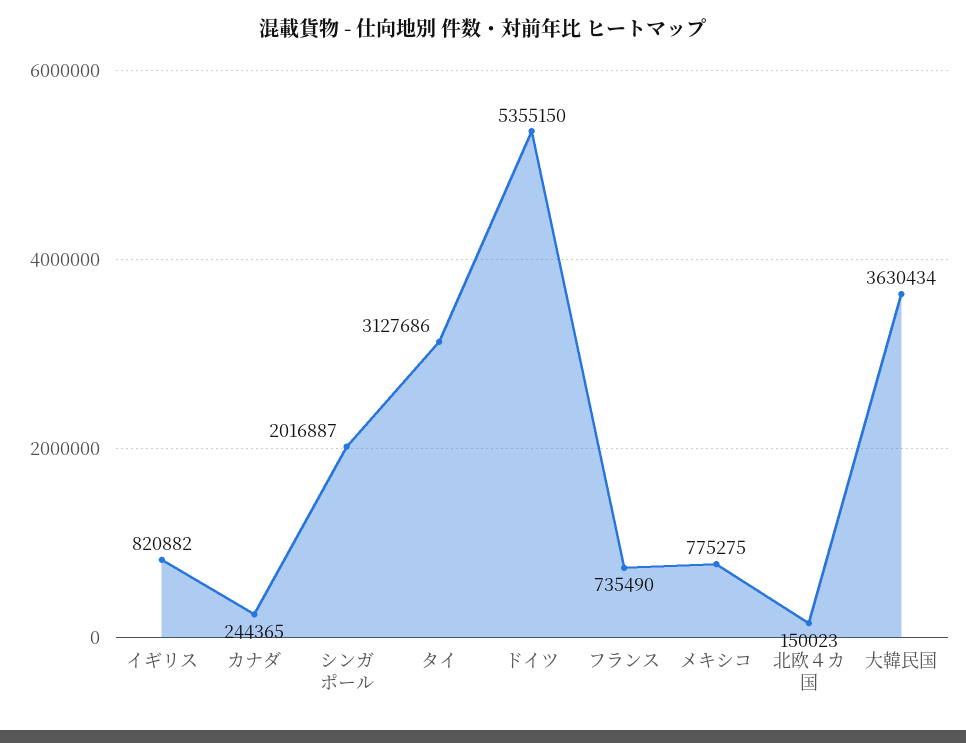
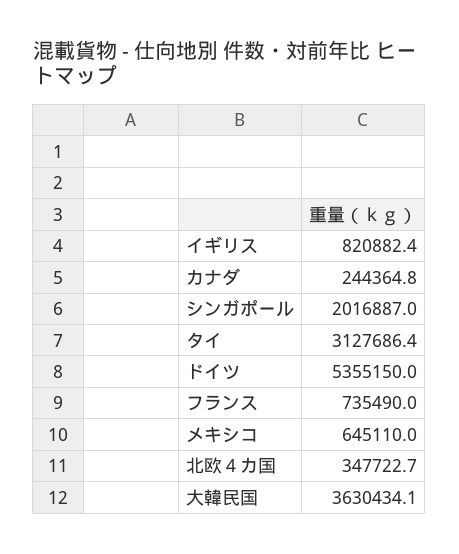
メキシコ: 775275 -> 645110
北欧４カ国: 150023 -> 347722.7

